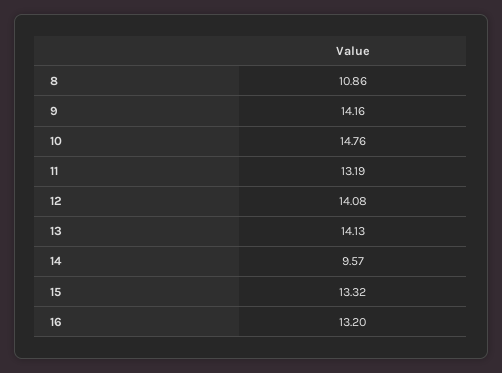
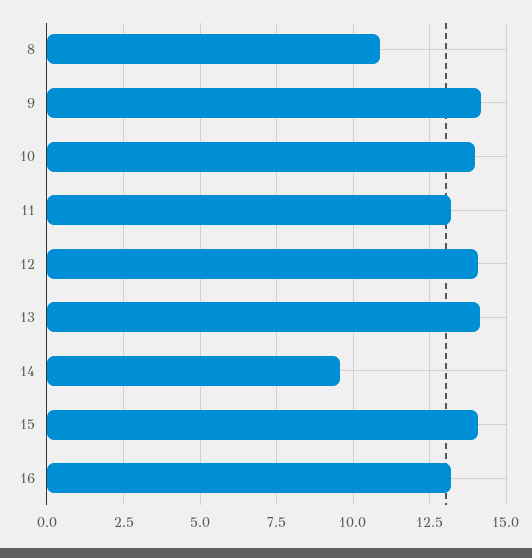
10: 14.76 -> 14
15: 13.32 -> 14

